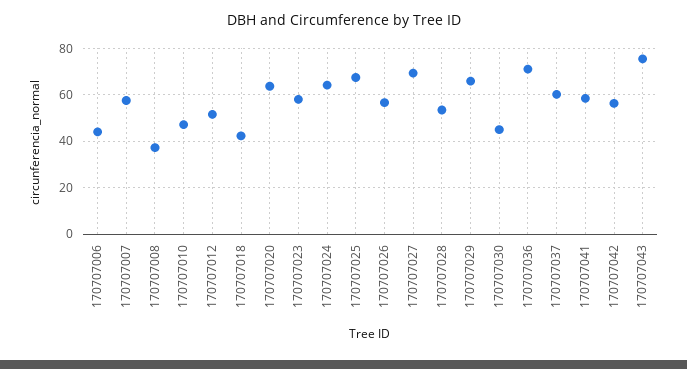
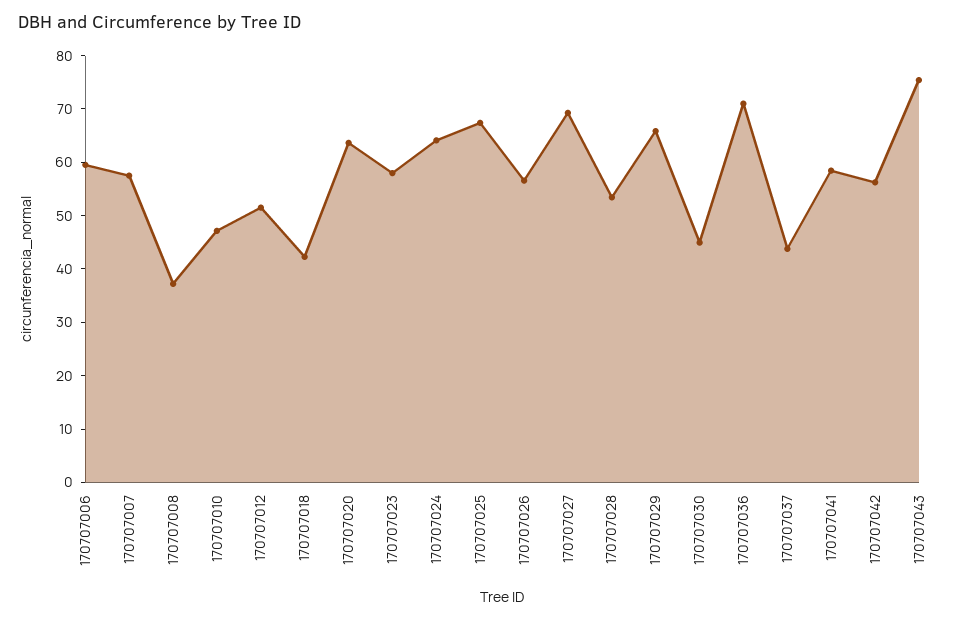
170707006: 45 -> 60
170707037: 60 -> 44

